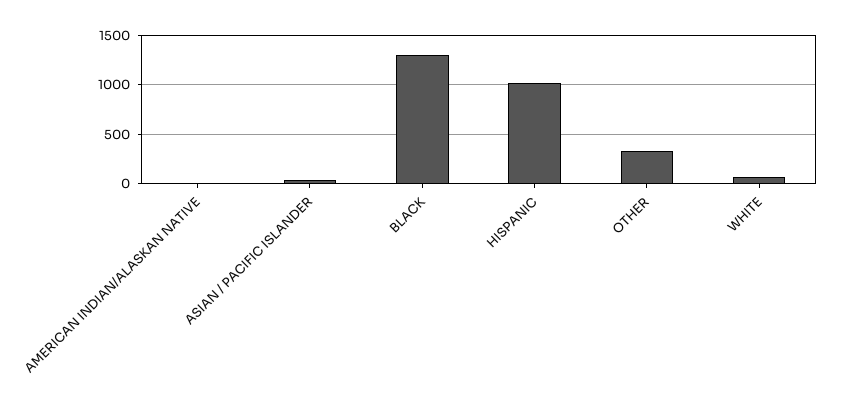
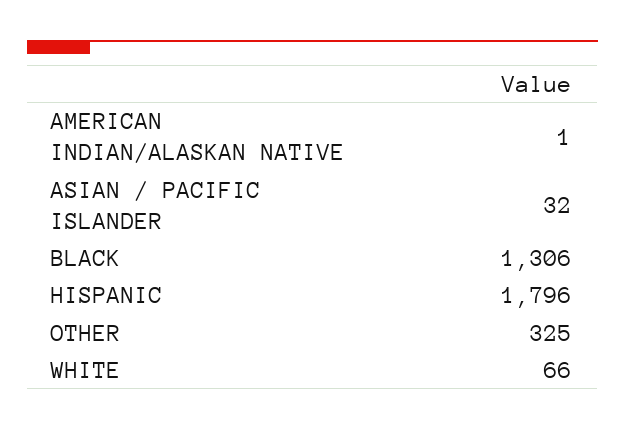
HISPANIC: 1000 -> 1796

